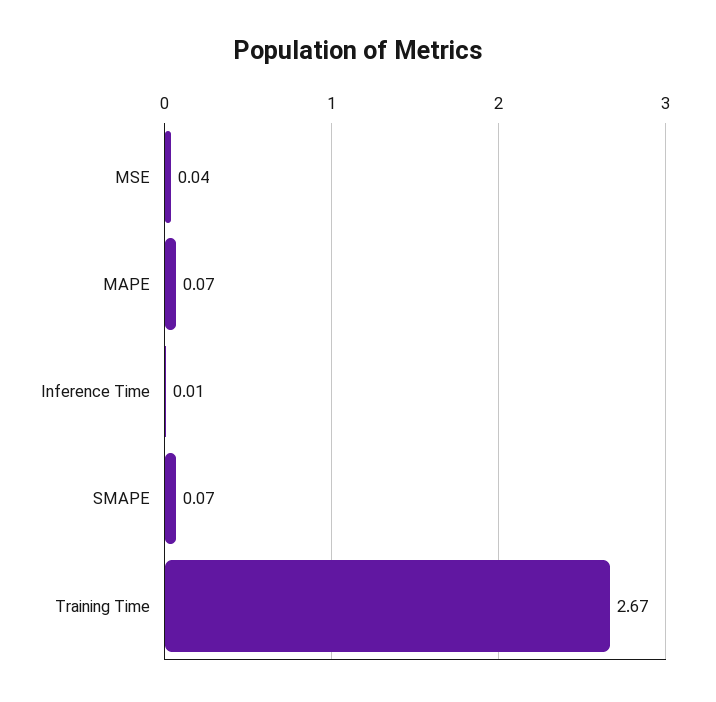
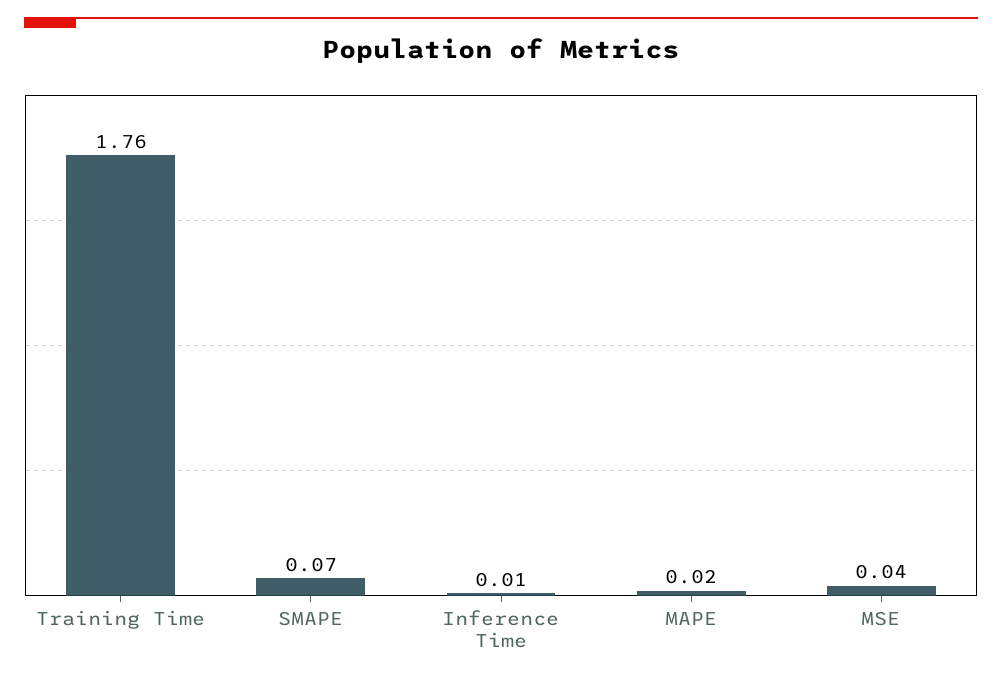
MAPE: 0.07 -> 0.02
Training Time: 2.67 -> 1.76

